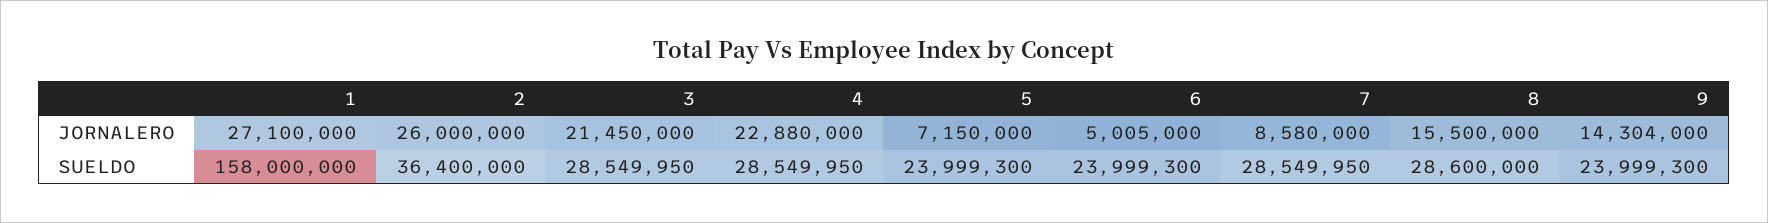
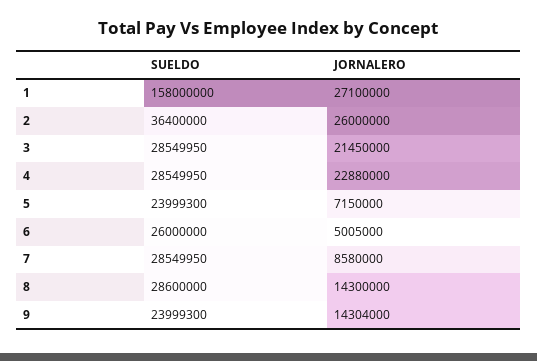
8, JORNALERO: 15500000 -> 14300000
6, SUELDO: 23999300 -> 26000000

